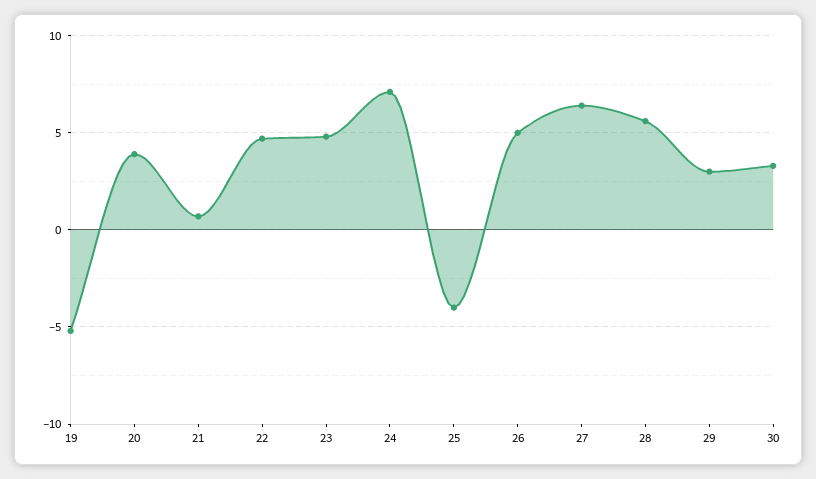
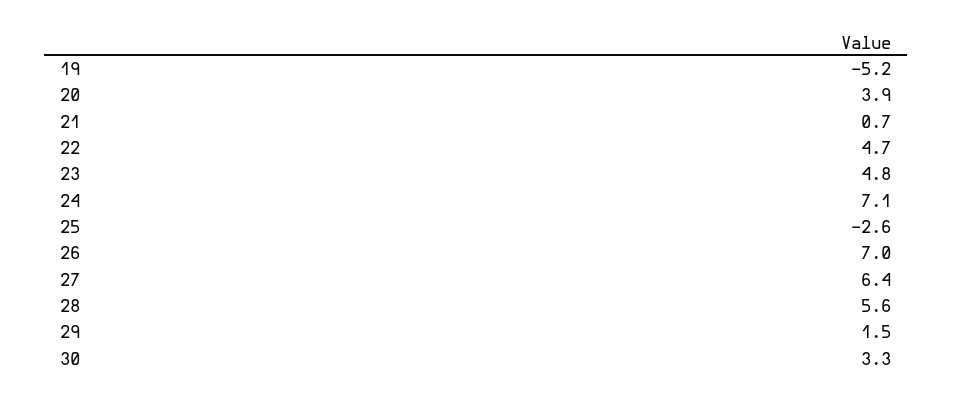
25: -4 -> -2.6
26: 5 -> 7
29: 3 -> 1.5

